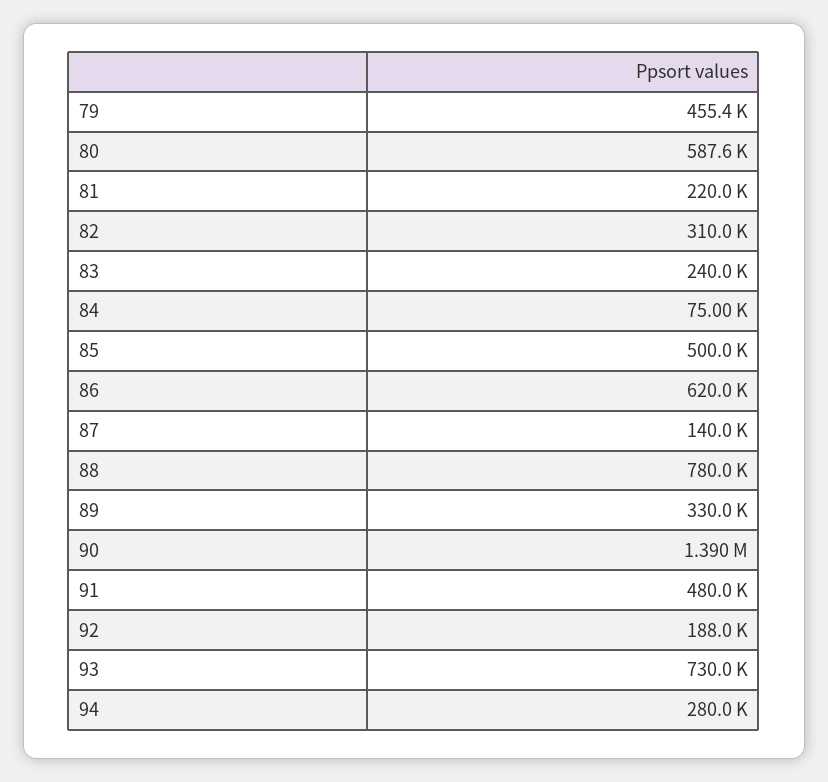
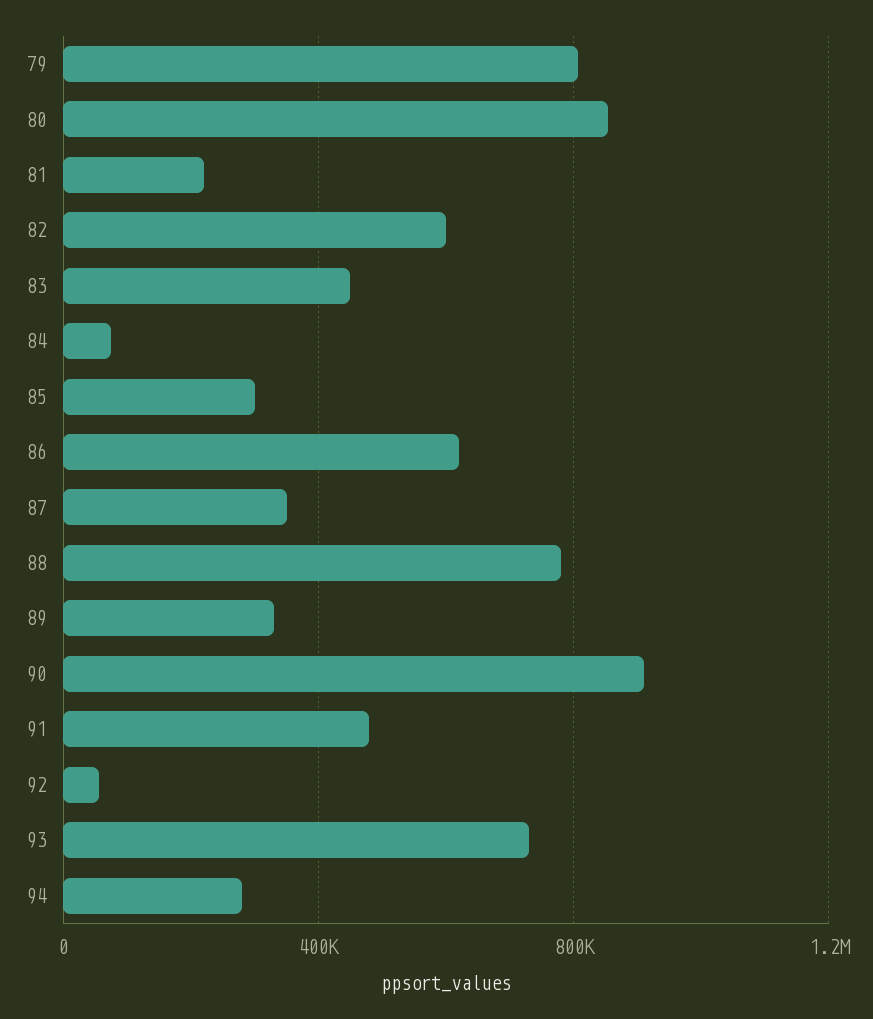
79: 455400 -> 800000
80: 587600 -> 850000
82: 310000 -> 600000
83: 240000 -> 450000
85: 500000 -> 300000
87: 140000 -> 350000
90: 1390000 -> 900000
92: 188000 -> 50000

